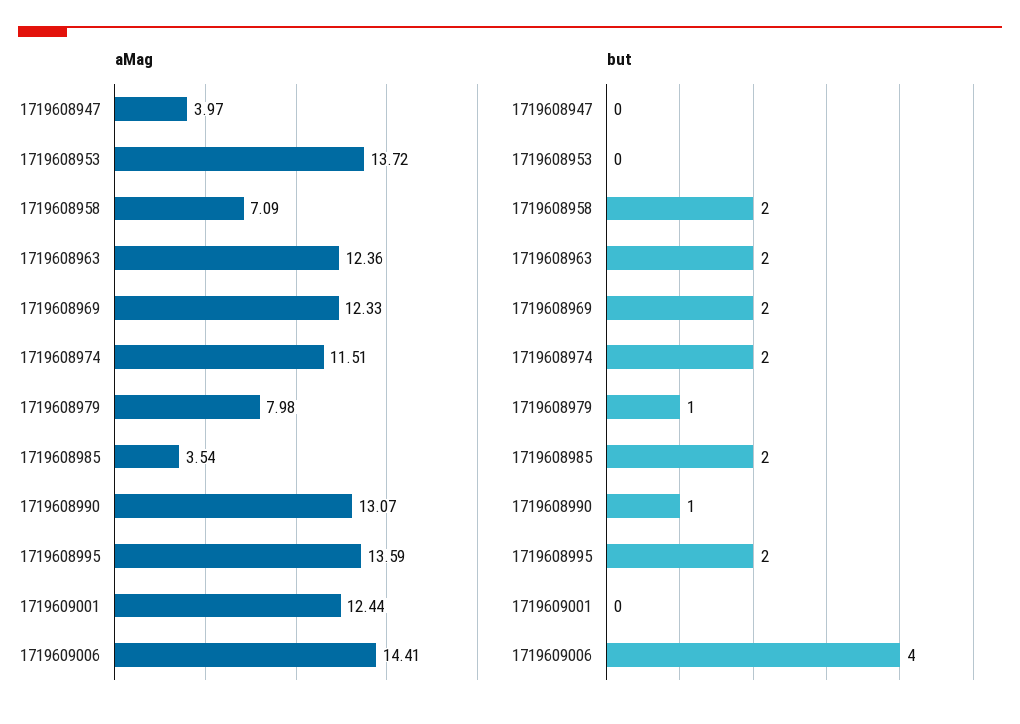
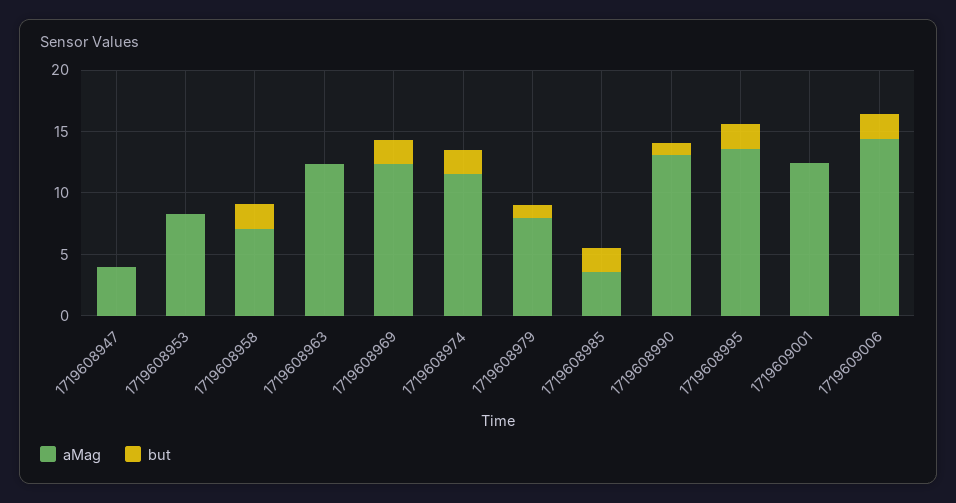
aMag, 1719608953: 13.72 -> 8
but, 1719608963: 2 -> 0
but, 1719609006: 4 -> 2

